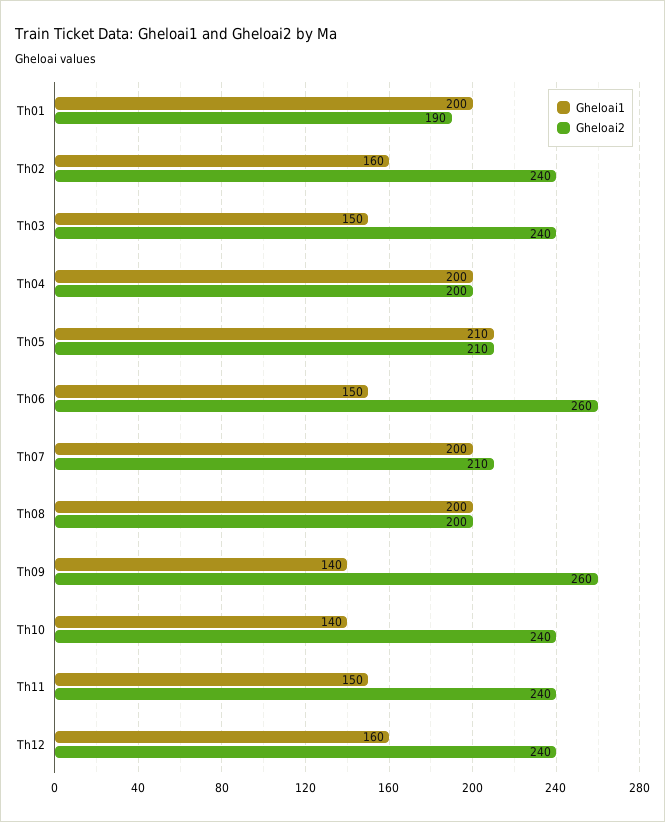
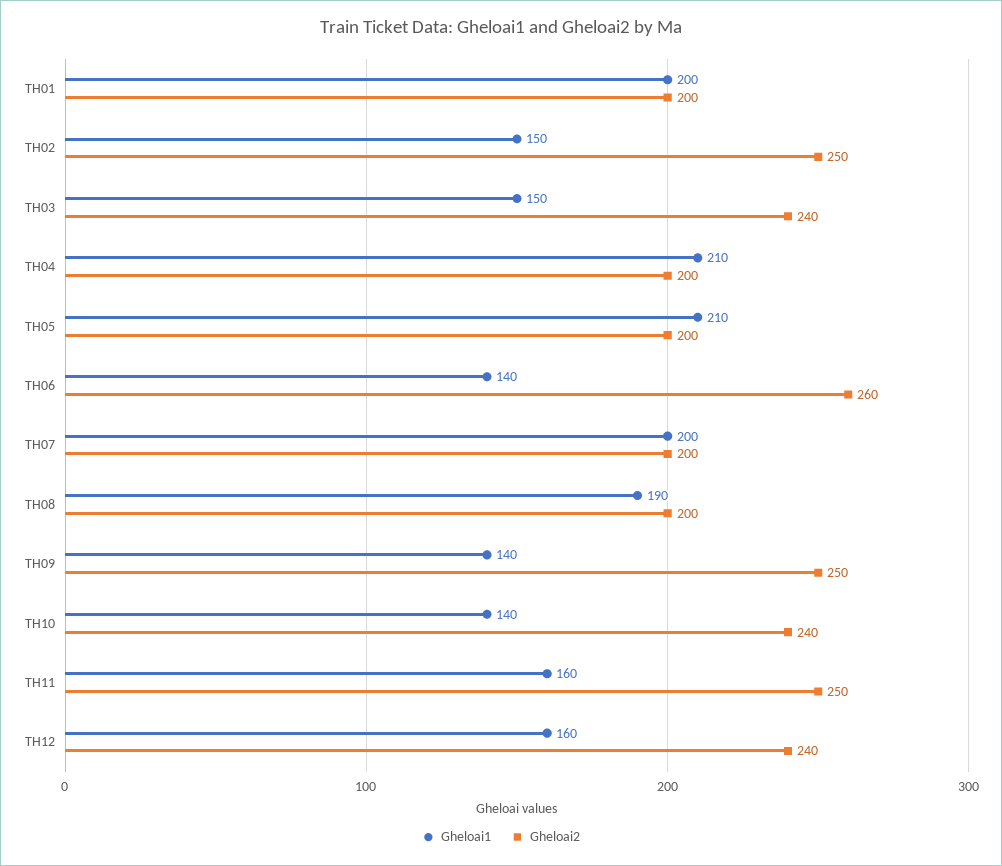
Gheloai2, Th01: 190 -> 200
Gheloai1, Th02: 160 -> 150
Gheloai2, Th02: 240 -> 250
Gheloai1, Th04: 200 -> 210
Gheloai2, Th05: 210 -> 200
Gheloai1, Th06: 150 -> 140
Gheloai2, Th07: 210 -> 200
Gheloai1, Th08: 200 -> 190
Gheloai2, Th09: 260 -> 250
Gheloai1, Th11: 150 -> 160
Gheloai2, Th11: 240 -> 250

